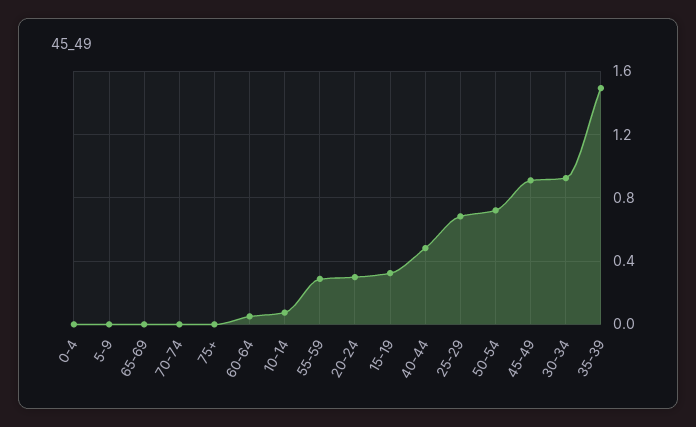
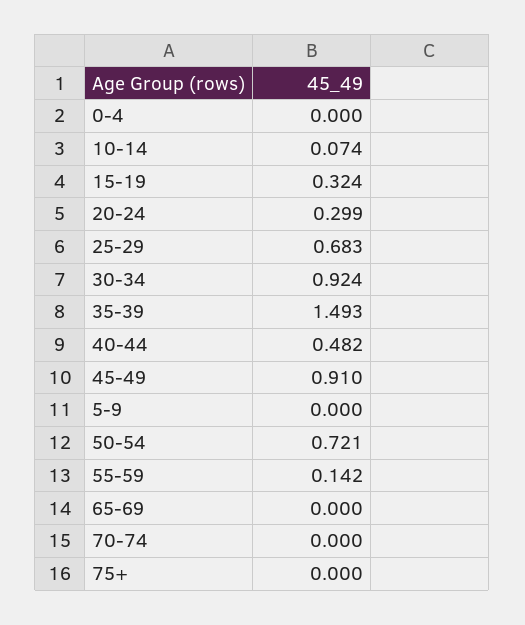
60-64: 0.05 -> none
55-59: 0.3 -> 0.142

